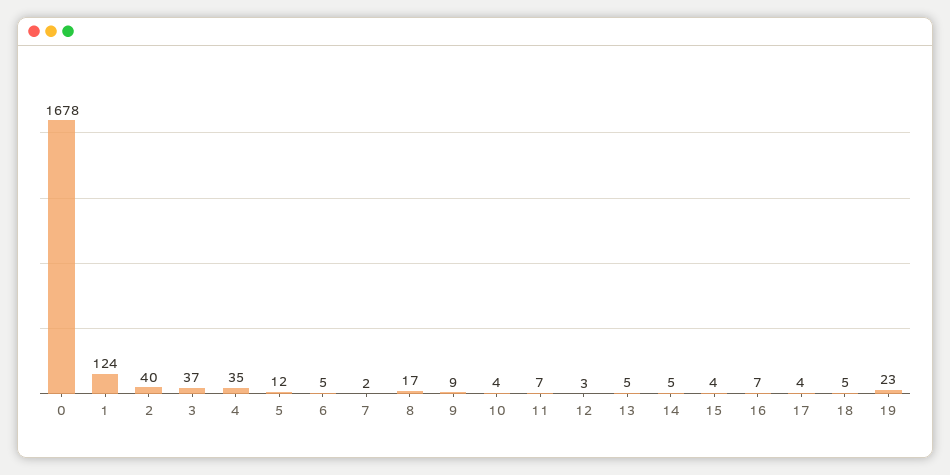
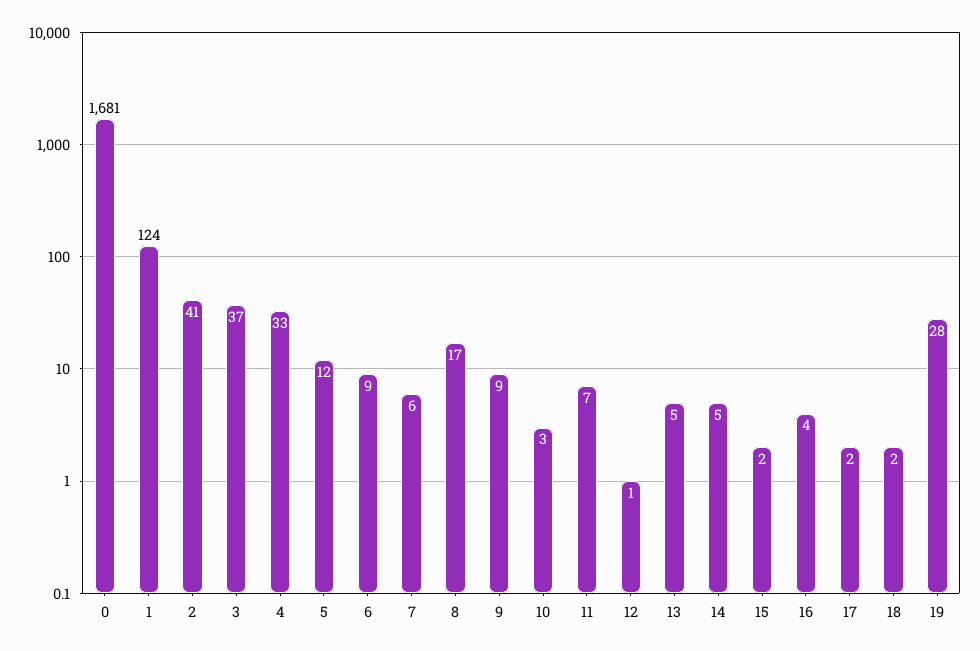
0: 1678 -> 1681
2: 40 -> 41
4: 35 -> 33
6: 5 -> 9
7: 2 -> 6
10: 4 -> 3
12: 3 -> 1
15: 4 -> 2
16: 7 -> 4
17: 4 -> 2
18: 5 -> 2
19: 23 -> 28

